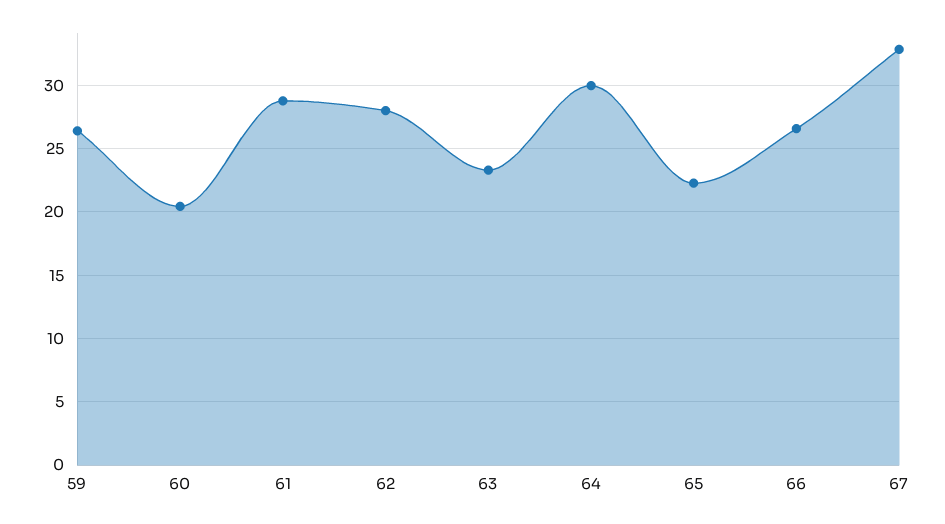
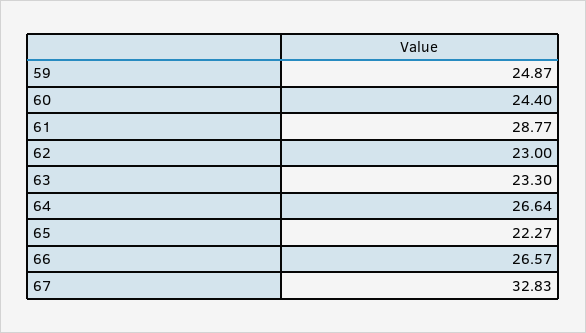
59: 26.5 -> 24.87
60: 20.5 -> 24.4
62: 28 -> 23
64: 30 -> 26.64

